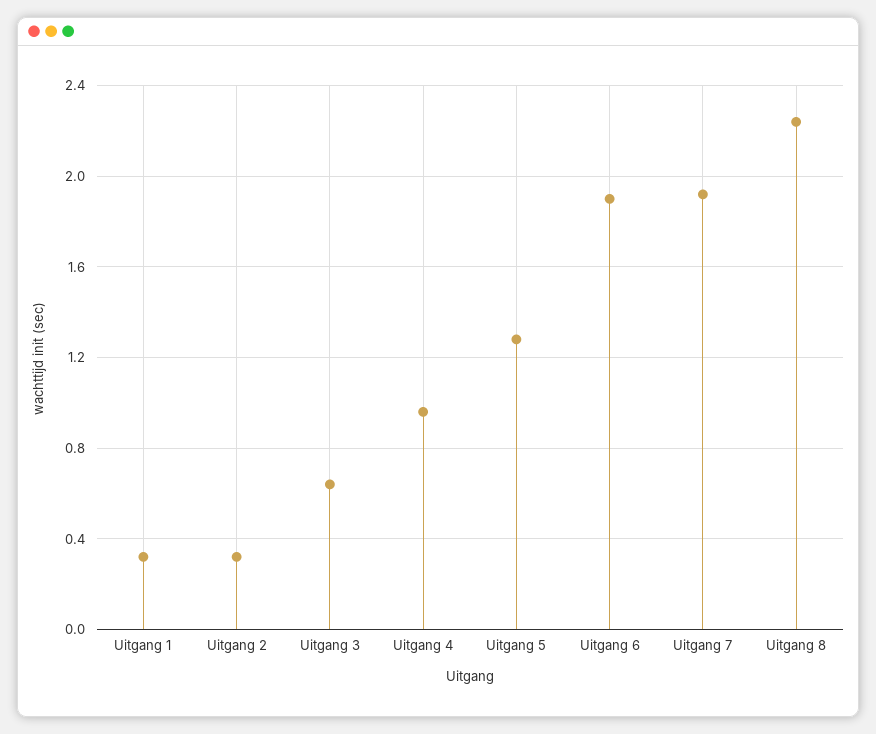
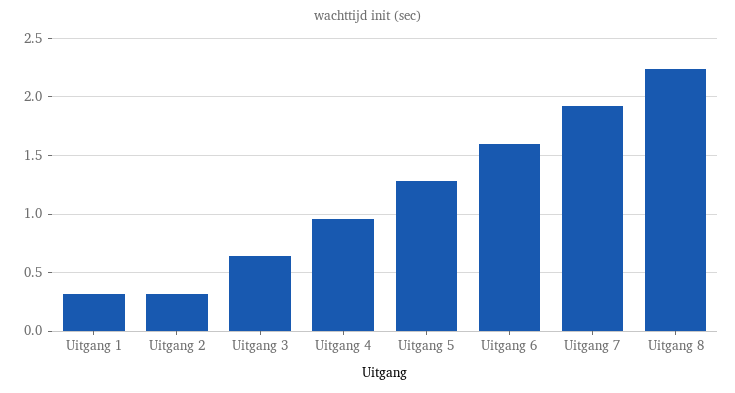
Uitgang 6: 1.9 -> 1.6

